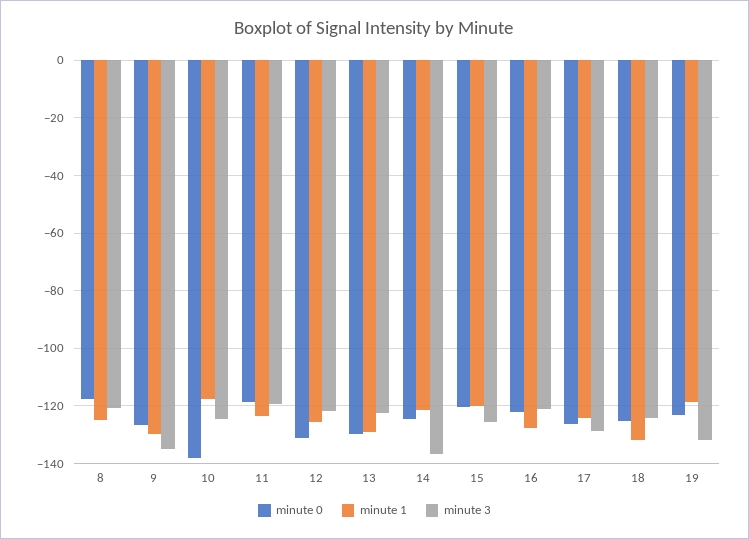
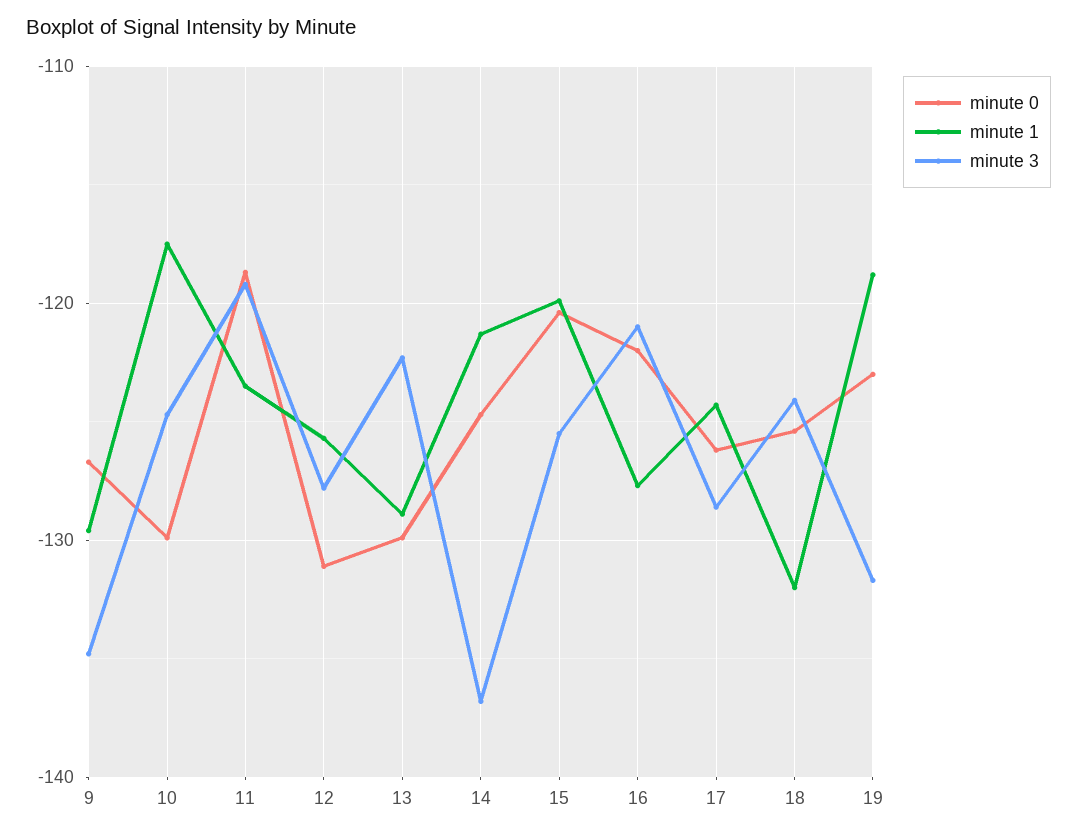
minute 0, 8: -117.5 -> none
minute 1, 8: -125 -> none
minute 3, 8: -120 -> none
minute 0, 10: -137.5 -> -130
minute 3, 12: -122.5 -> -128

